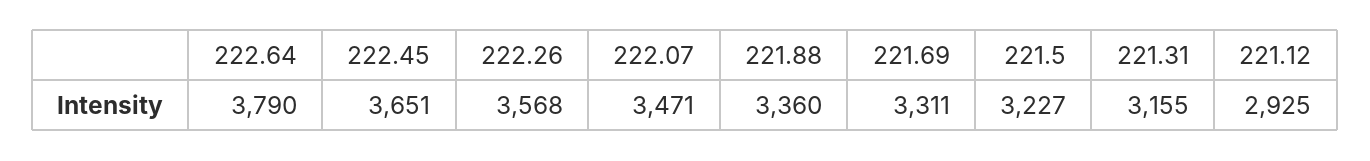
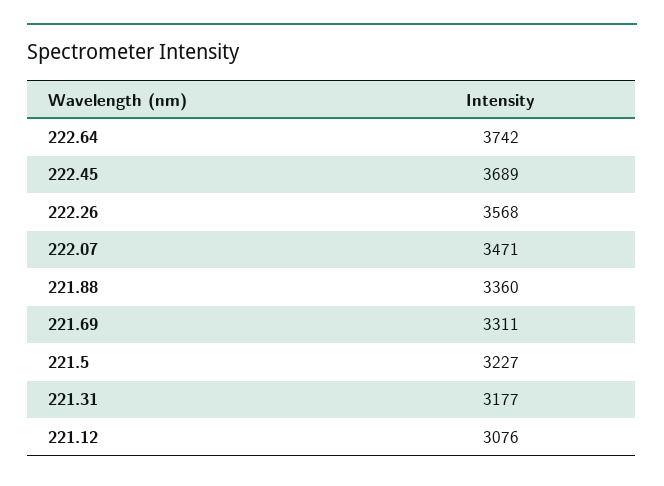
222.64: 3790 -> 3742
222.45: 3651 -> 3689
221.31: 3155 -> 3177
221.12: 2925 -> 3076

